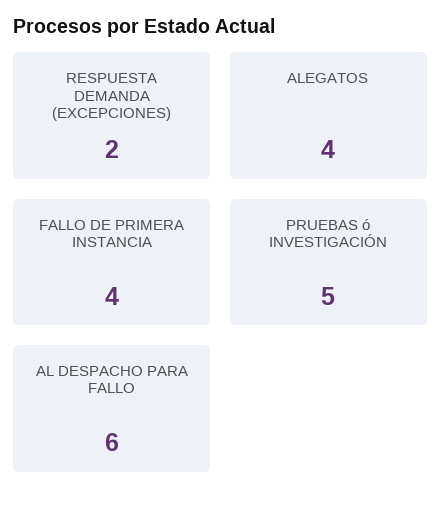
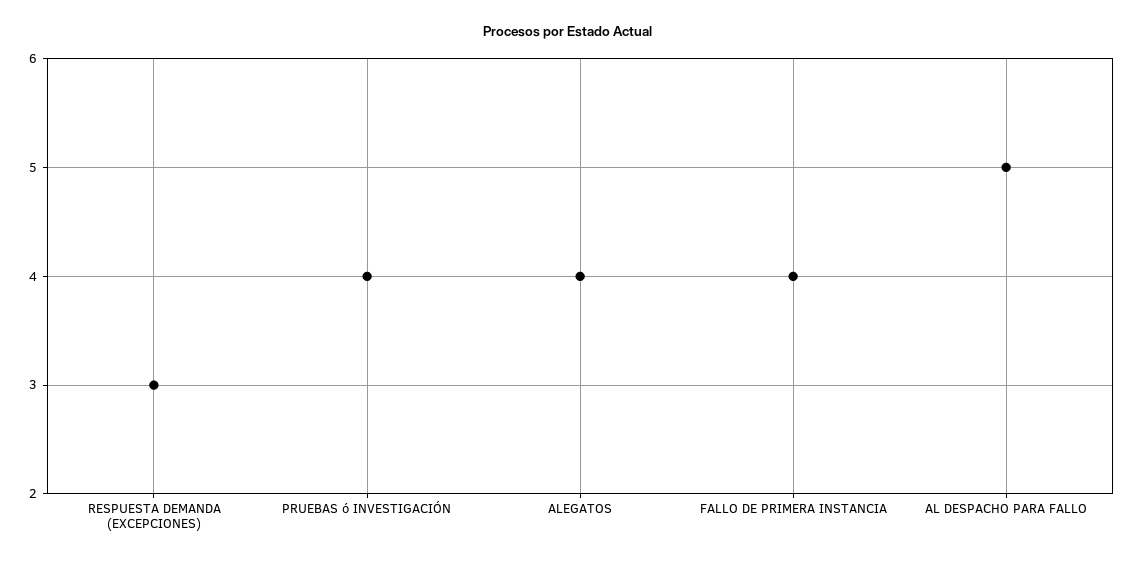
RESPUESTA DEMANDA (EXCEPCIONES): 2 -> 3
PRUEBAS ó INVESTIGACIÓN: 5 -> 4
AL DESPACHO PARA FALLO: 6 -> 5

